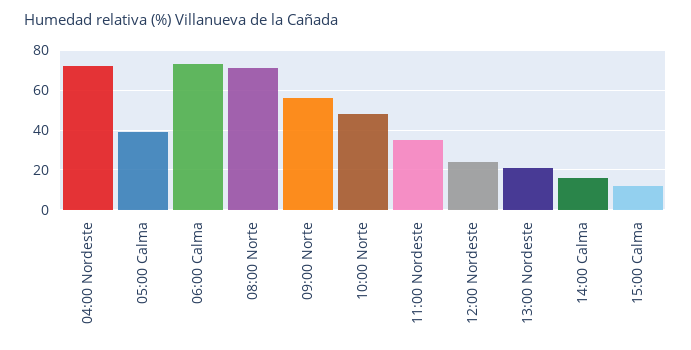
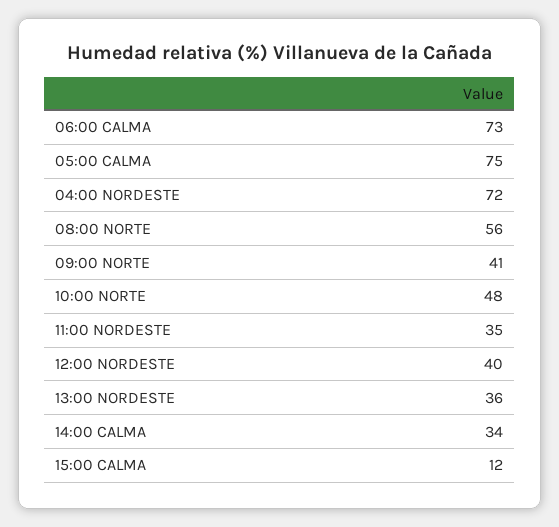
05:00 Calma: 40 -> 75
08:00 Norte: 70 -> 56
09:00 Norte: 55 -> 41
12:00 Nordeste: 25 -> 40
13:00 Nordeste: 20 -> 36
14:00 Calma: 15 -> 34

